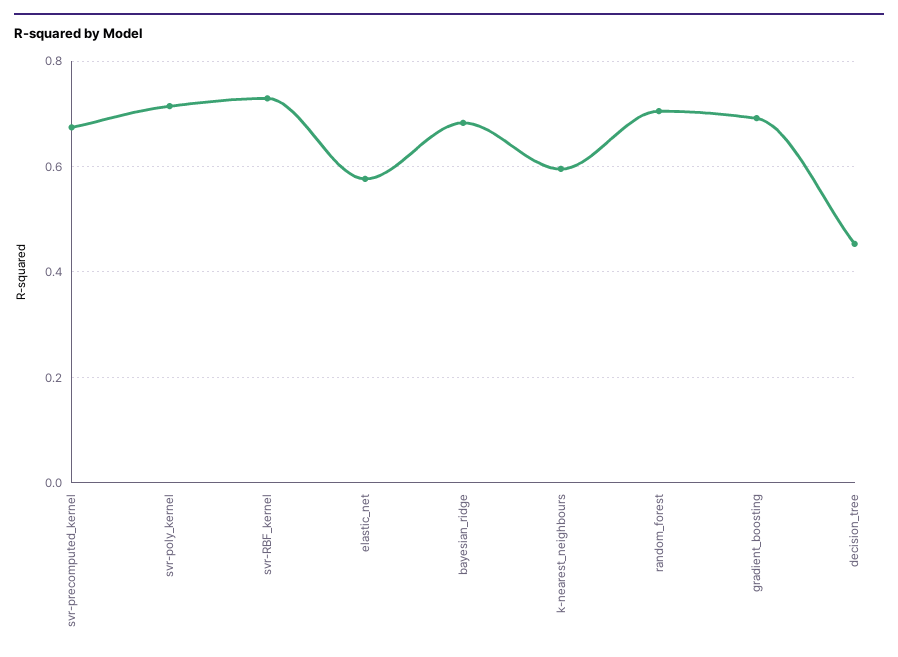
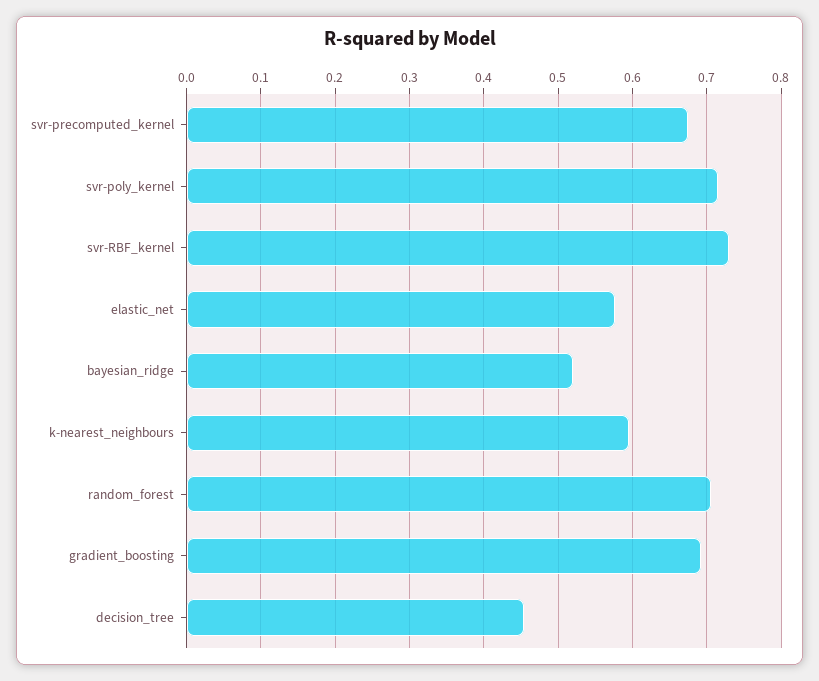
bayesian_ridge: 0.68 -> 0.52

